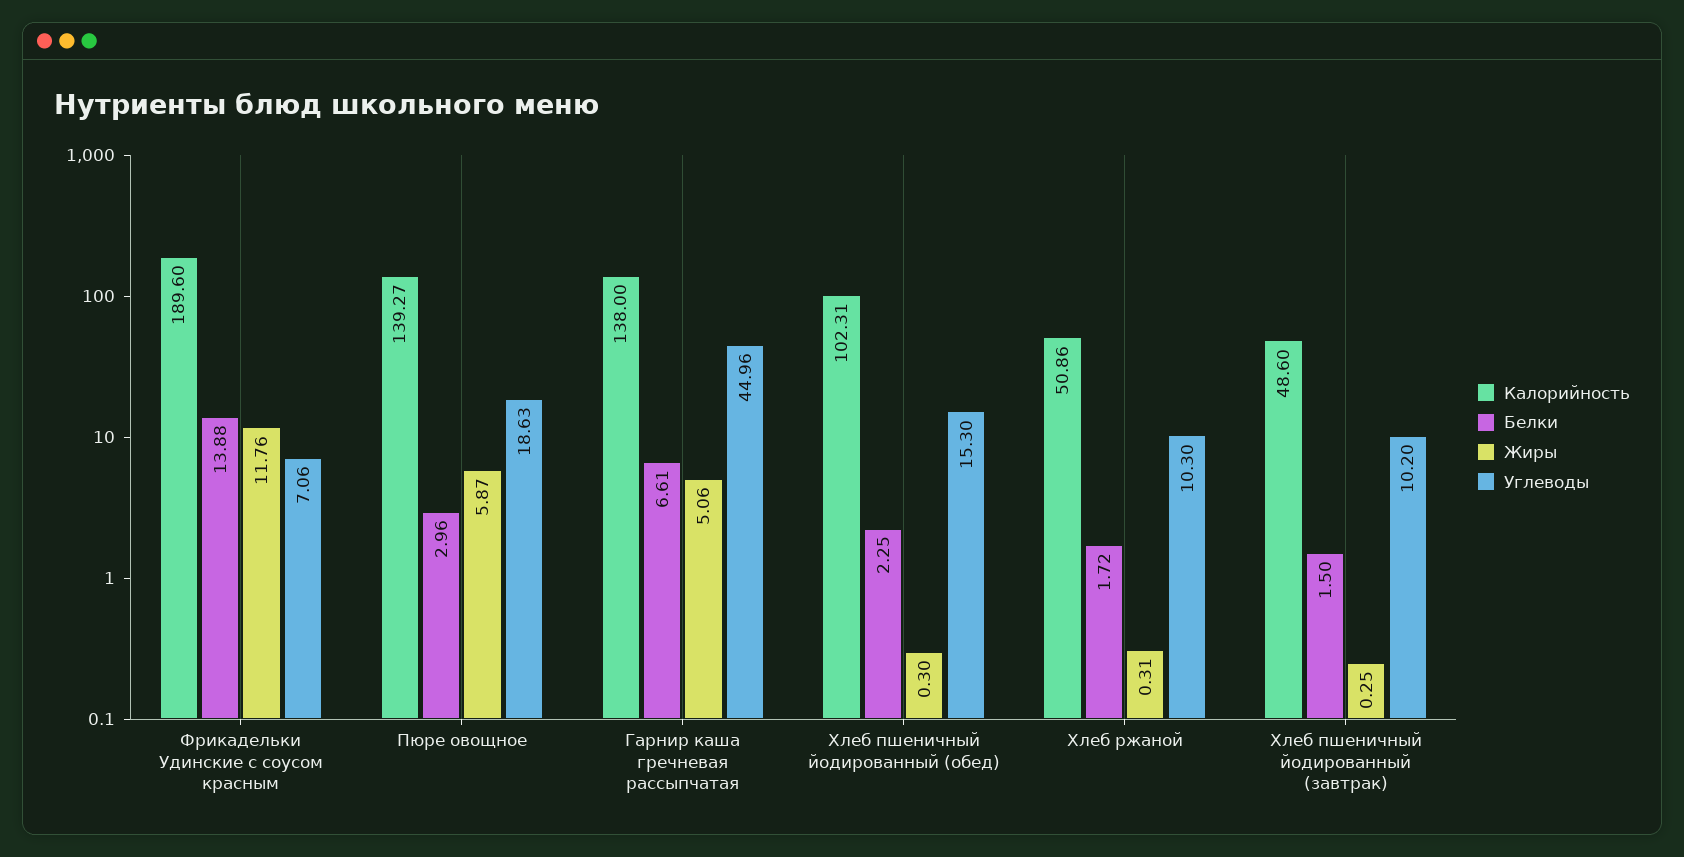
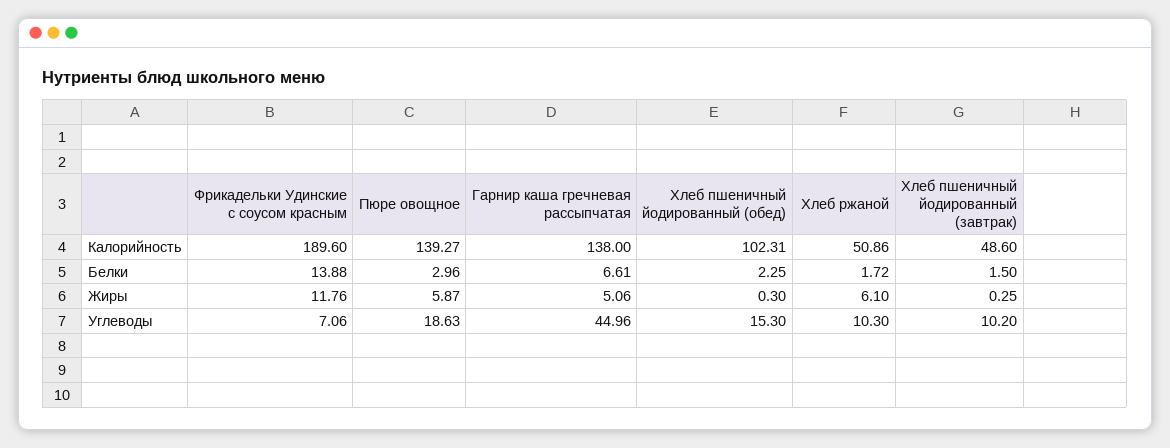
Жиры, Хлеб ржаной: 0.31 -> 6.1

